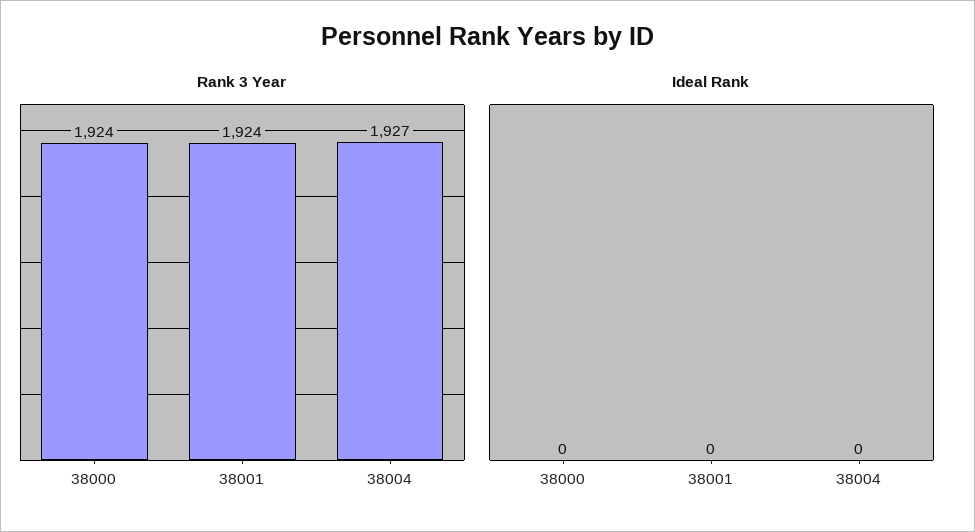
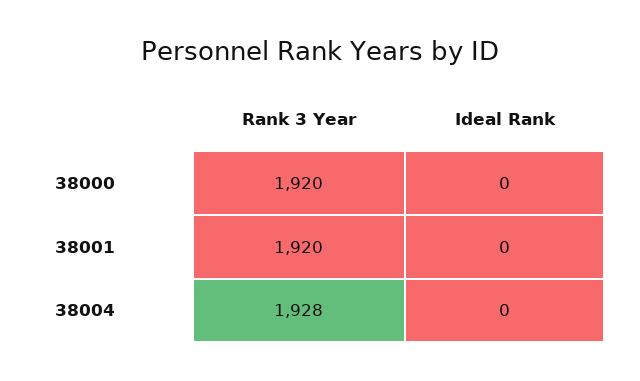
Rank 3 Year, 38000: 1924 -> 1920
Rank 3 Year, 38001: 1924 -> 1920
Rank 3 Year, 38004: 1927 -> 1928

